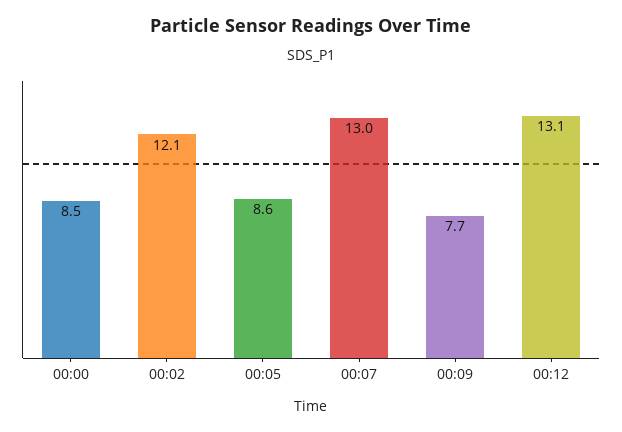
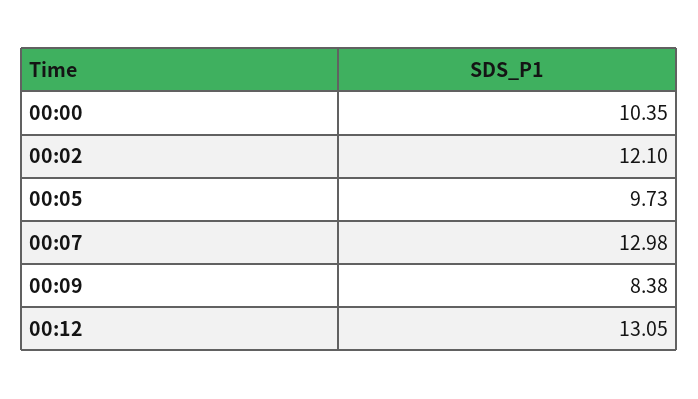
00:00: 8.5 -> 10.35
00:05: 8.6 -> 9.73
00:09: 7.7 -> 8.38

